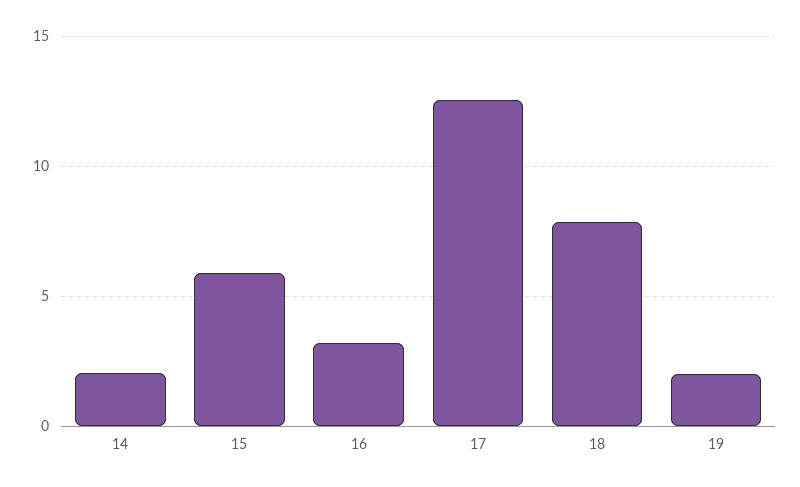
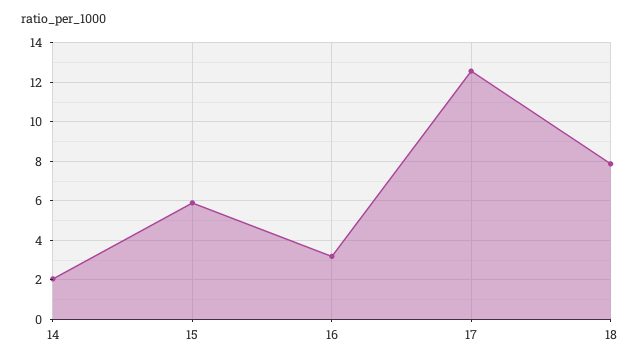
19: 2 -> none

